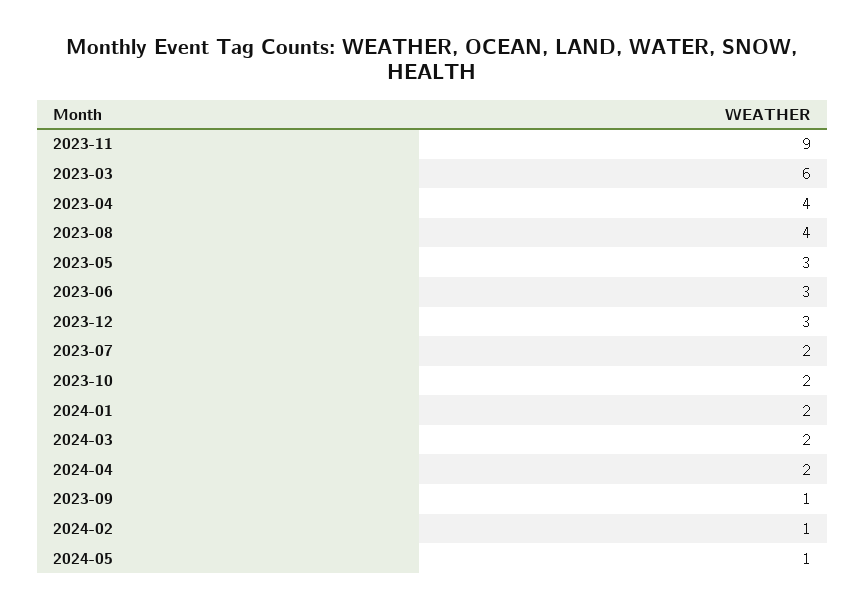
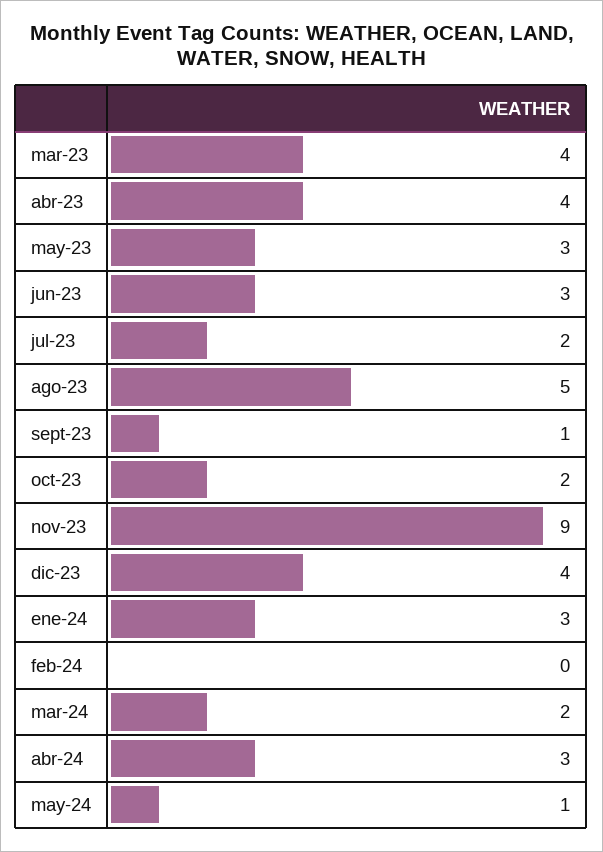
2023-03: 6 -> 4
2023-08: 4 -> 5
2023-12: 3 -> 4
2024-01: 2 -> 3
2024-04: 2 -> 3
2024-02: 1 -> 0

